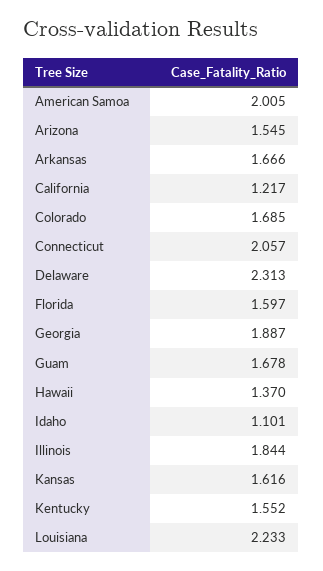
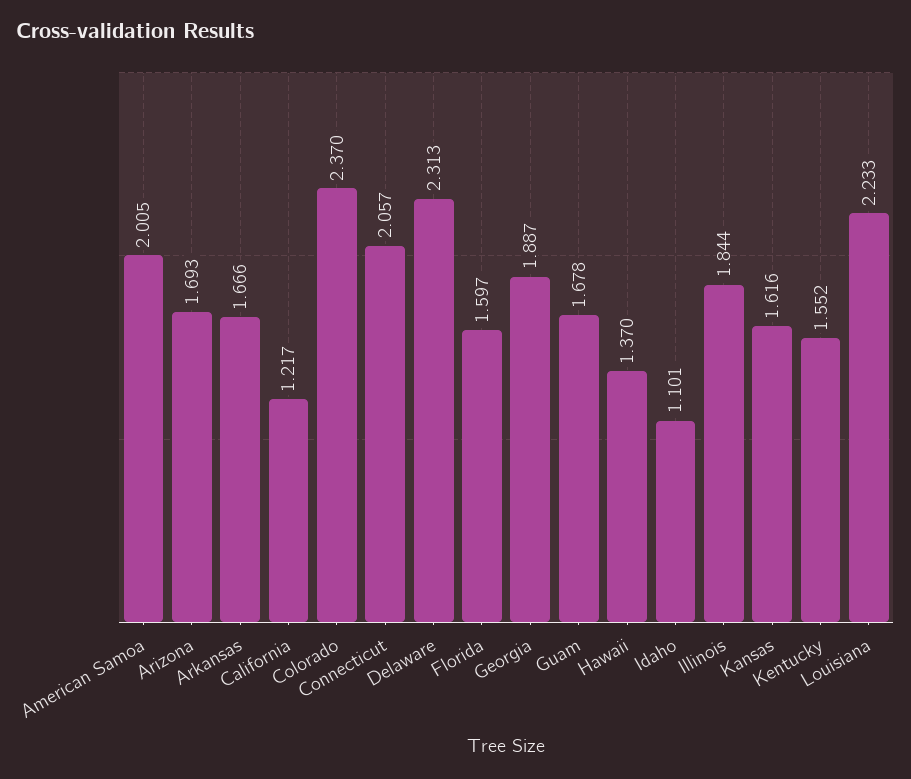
Arizona: 1.545 -> 1.693
Colorado: 1.685 -> 2.37

